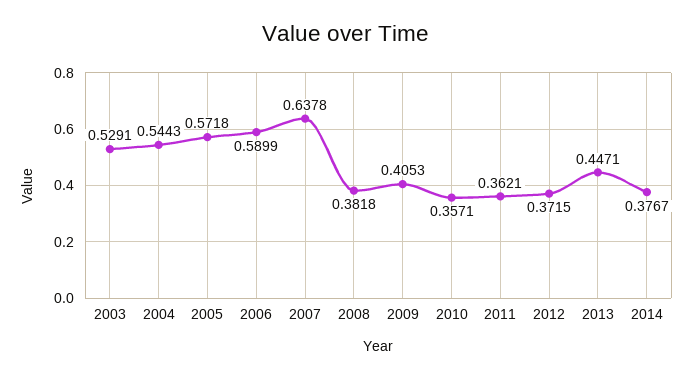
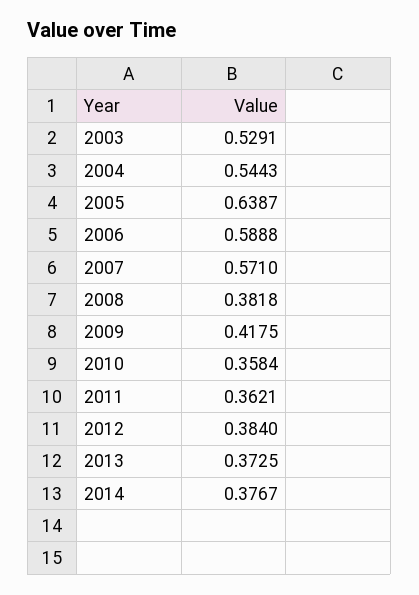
2005: 0.5718 -> 0.6387
2006: 0.5899 -> 0.5888
2007: 0.6378 -> 0.571
2009: 0.4053 -> 0.4175
2010: 0.3571 -> 0.3584
2012: 0.3715 -> 0.384
2013: 0.4471 -> 0.3725

